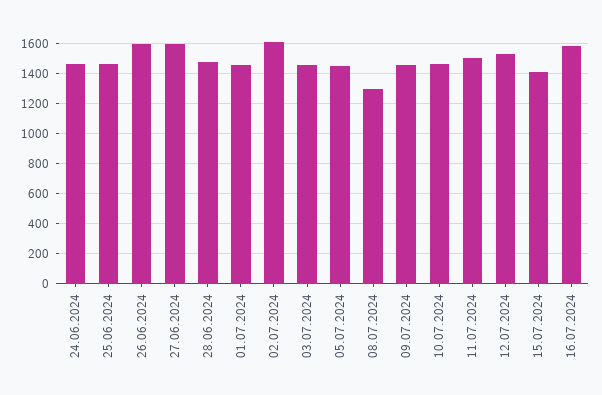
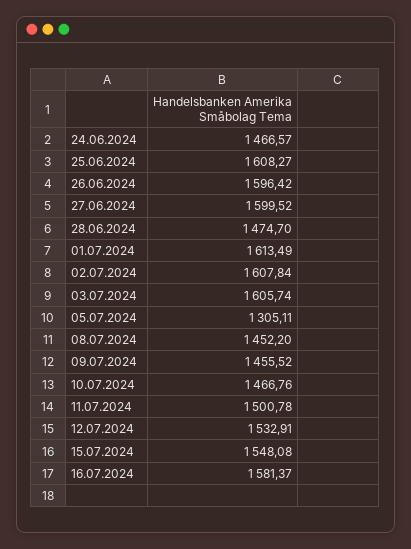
25.06.2024: 1450 -> 1608.27
01.07.2024: 1450 -> 1613.49
03.07.2024: 1450 -> 1605.74
05.07.2024: 1450 -> 1305.11
08.07.2024: 1300 -> 1452.2
15.07.2024: 1400 -> 1548.08

